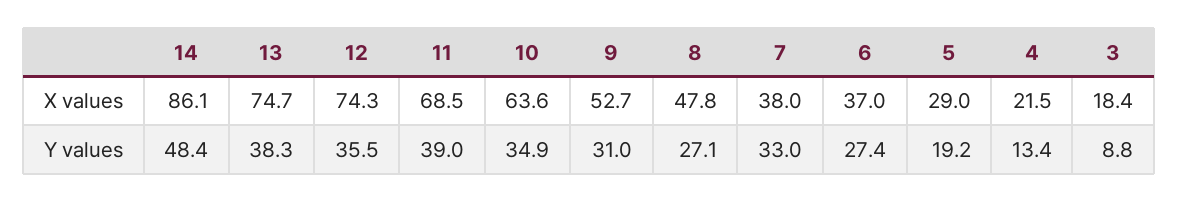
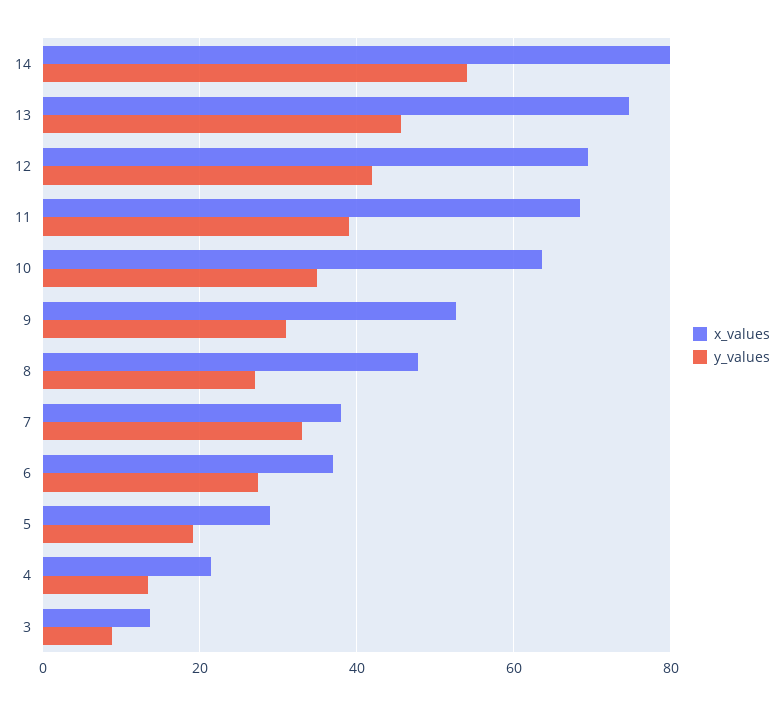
X values, 14: 86.1 -> 80
X values, 12: 74.3 -> 70
X values, 3: 18.4 -> 14
Y values, 14: 48.4 -> 54
Y values, 13: 38.3 -> 46
Y values, 12: 35.5 -> 42

